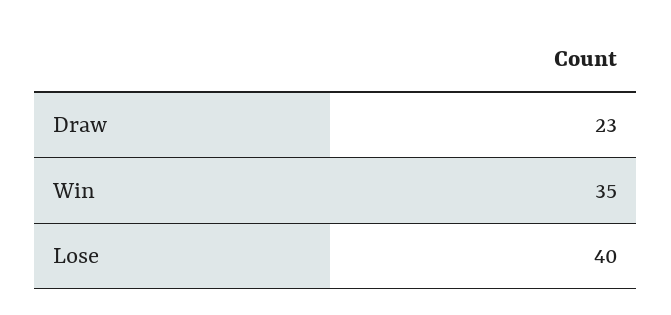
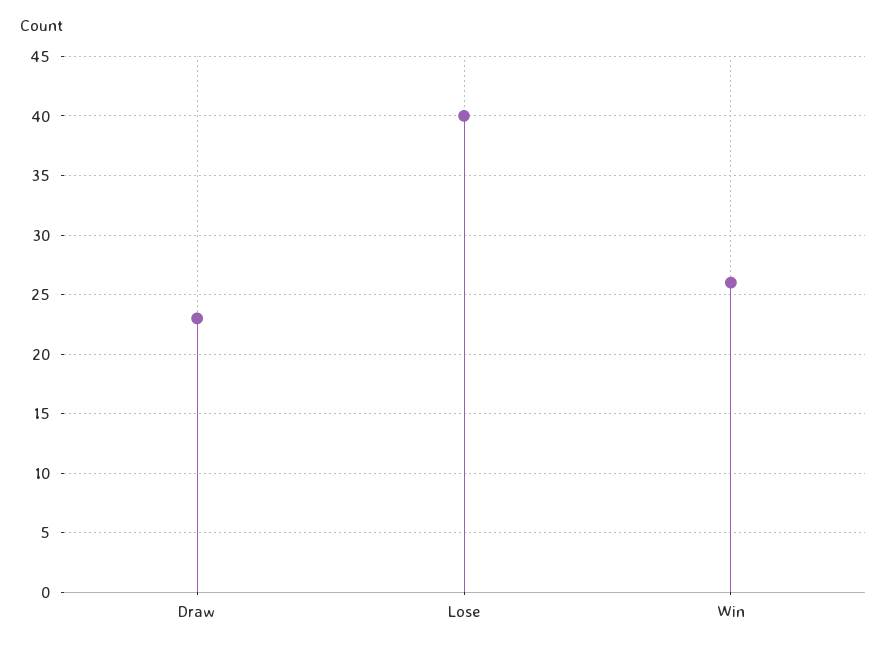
Win: 35 -> 26

